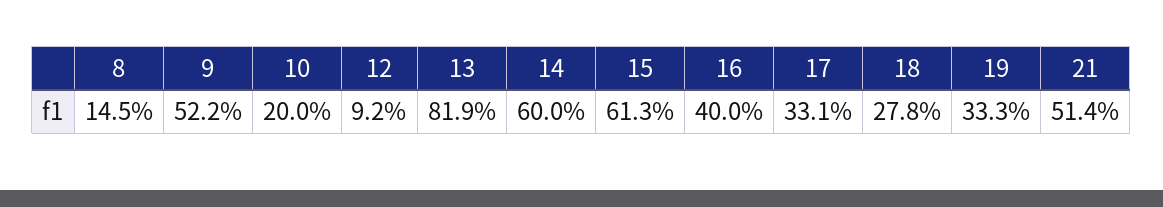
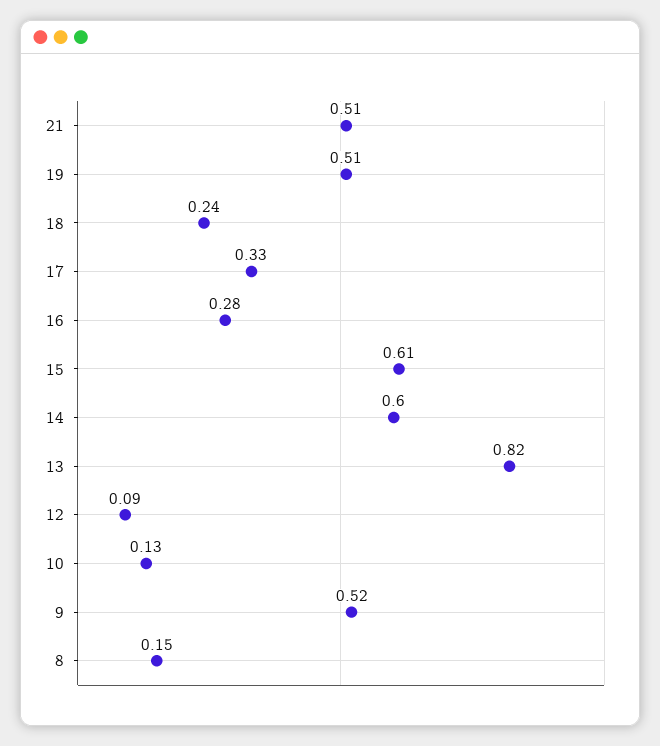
10: 0.2 -> 0.13
16: 0.4 -> 0.28
18: 0.278 -> 0.24
19: 0.333 -> 0.51

